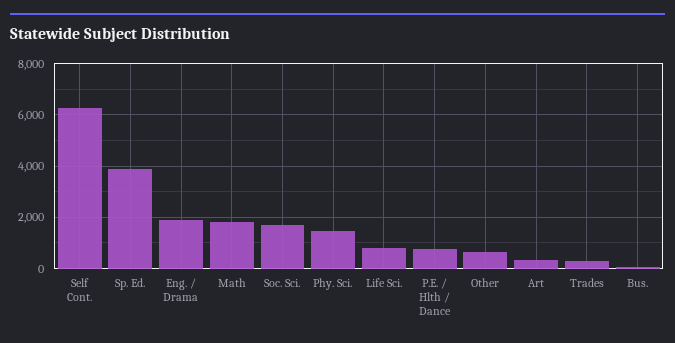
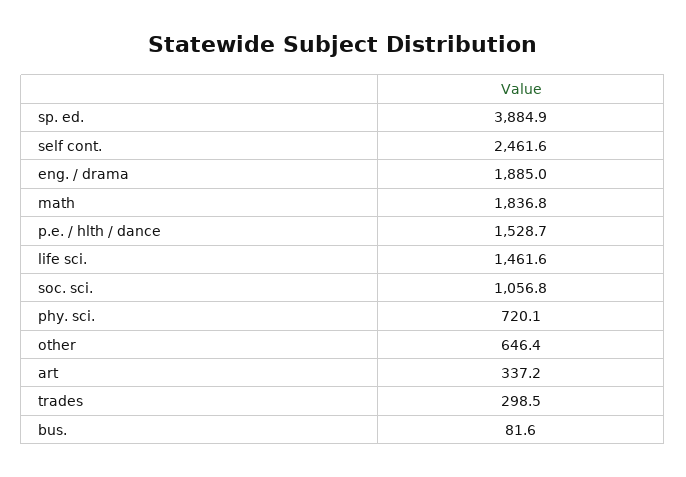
Self Cont.: 6250 -> 2461.6
Soc. Sci.: 1750 -> 1056.8
Phy. Sci.: 1500 -> 720.1
Life Sci.: 750 -> 1461.6
P.E. / Hlth / Dance: 750 -> 1528.7

